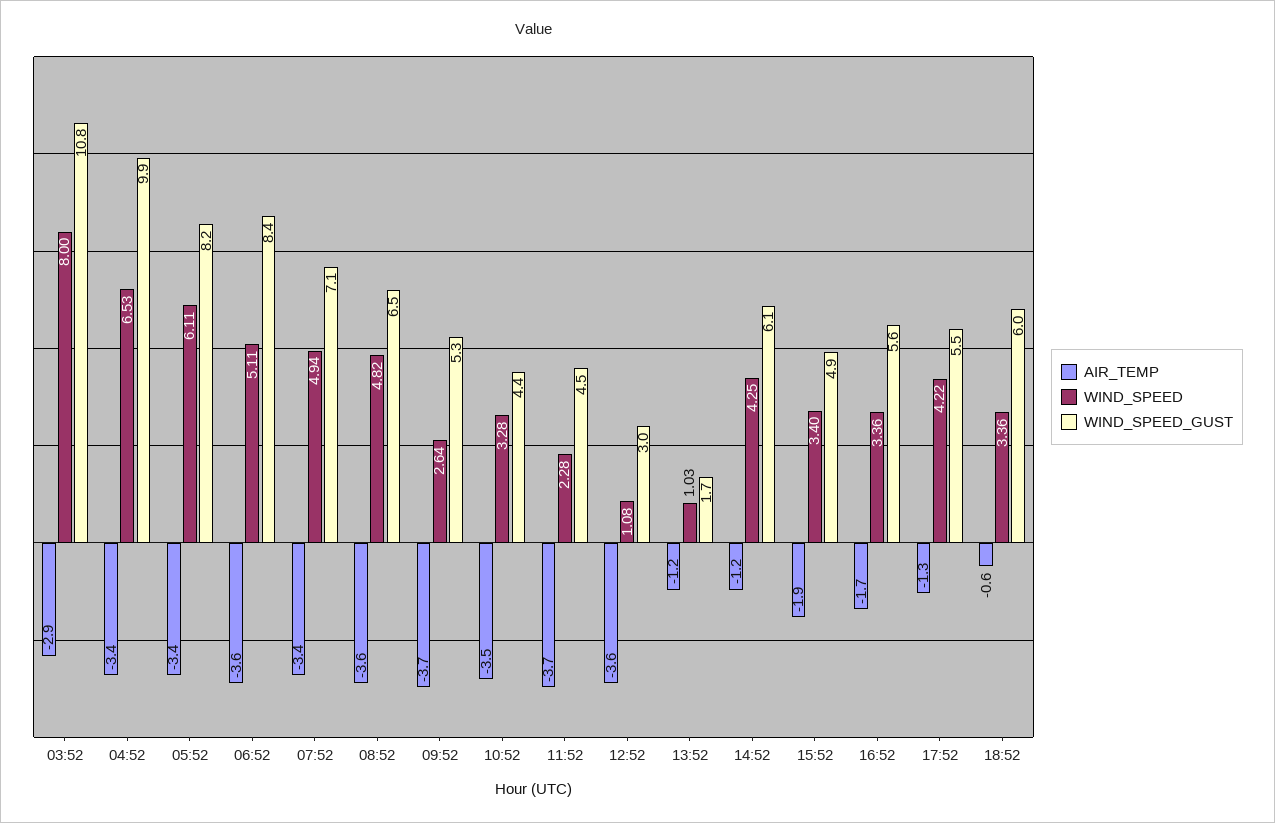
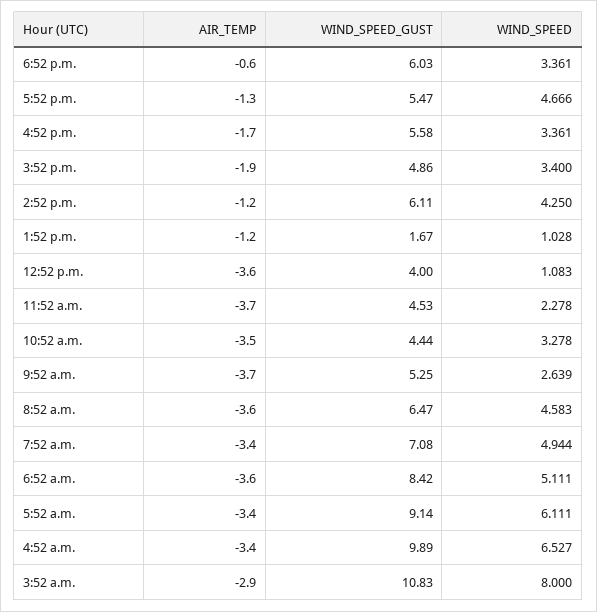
WIND_SPEED_GUST, 05:52: 8.2 -> 9.14
WIND_SPEED, 08:52: 4.82 -> 4.583
WIND_SPEED_GUST, 12:52: 3 -> 4
WIND_SPEED, 17:52: 4.22 -> 4.666

